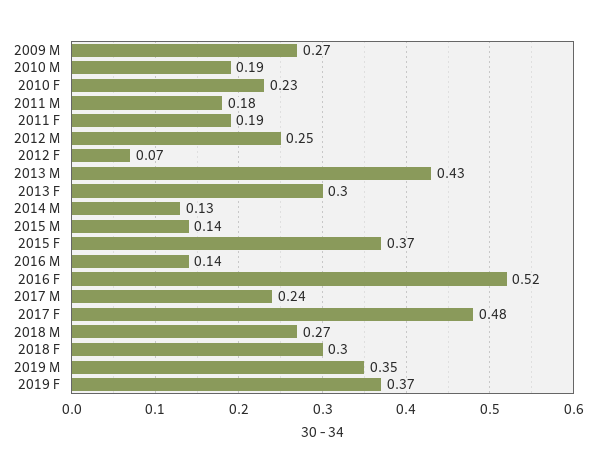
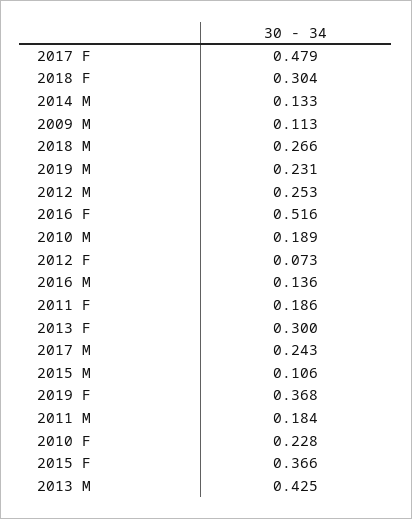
2009 M: 0.27 -> 0.113
2015 M: 0.14 -> 0.106
2019 M: 0.35 -> 0.231

